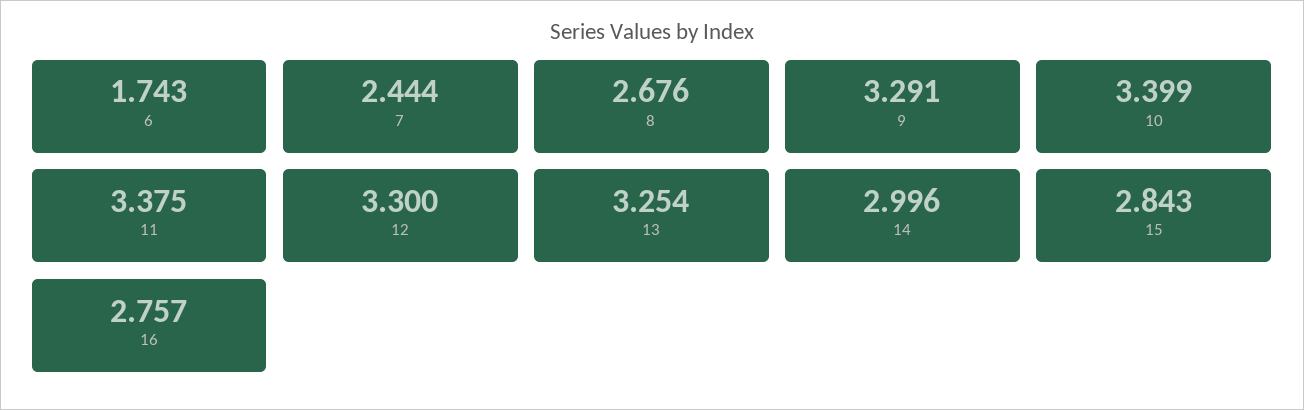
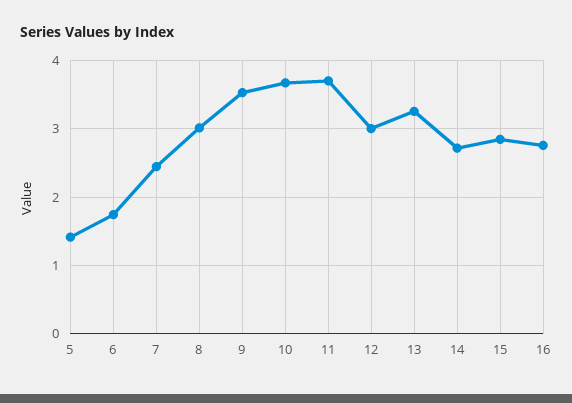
8: 2.676 -> 3
9: 3.291 -> 3.5
10: 3.399 -> 3.7
11: 3.375 -> 3.7
12: 3.3 -> 3
14: 2.996 -> 2.7
5: none -> 1.4

